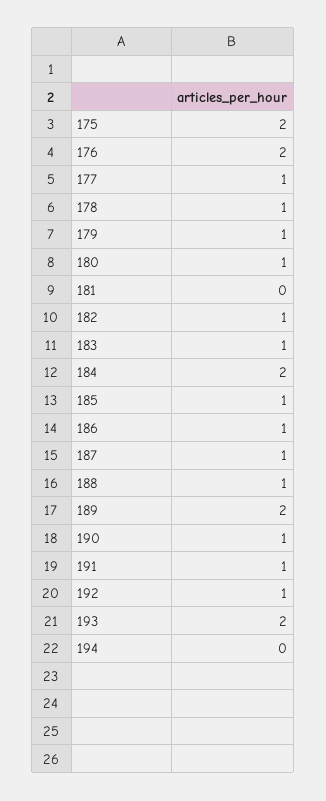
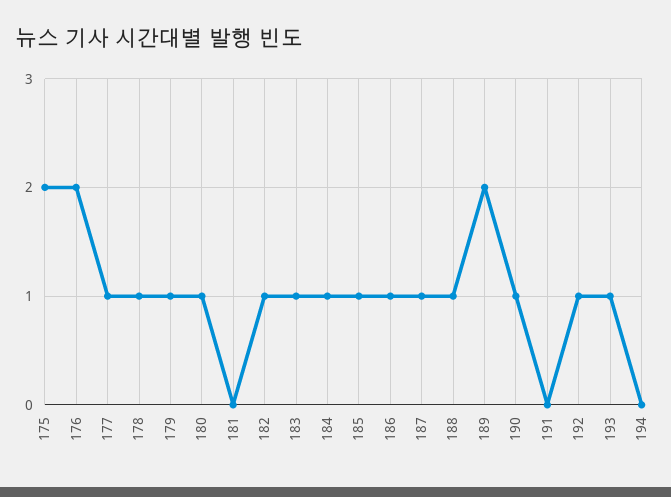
184: 2 -> 1
191: 1 -> 0
193: 2 -> 1

